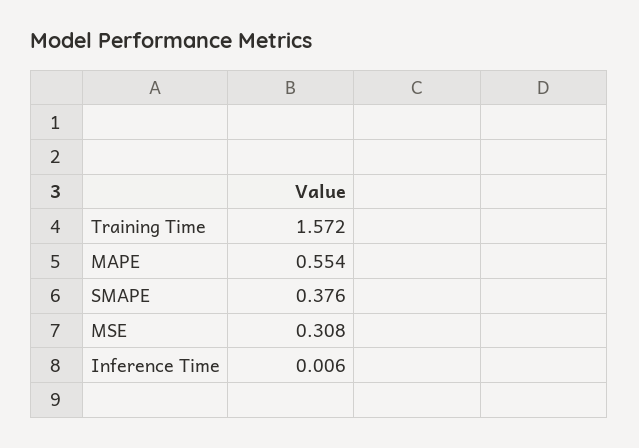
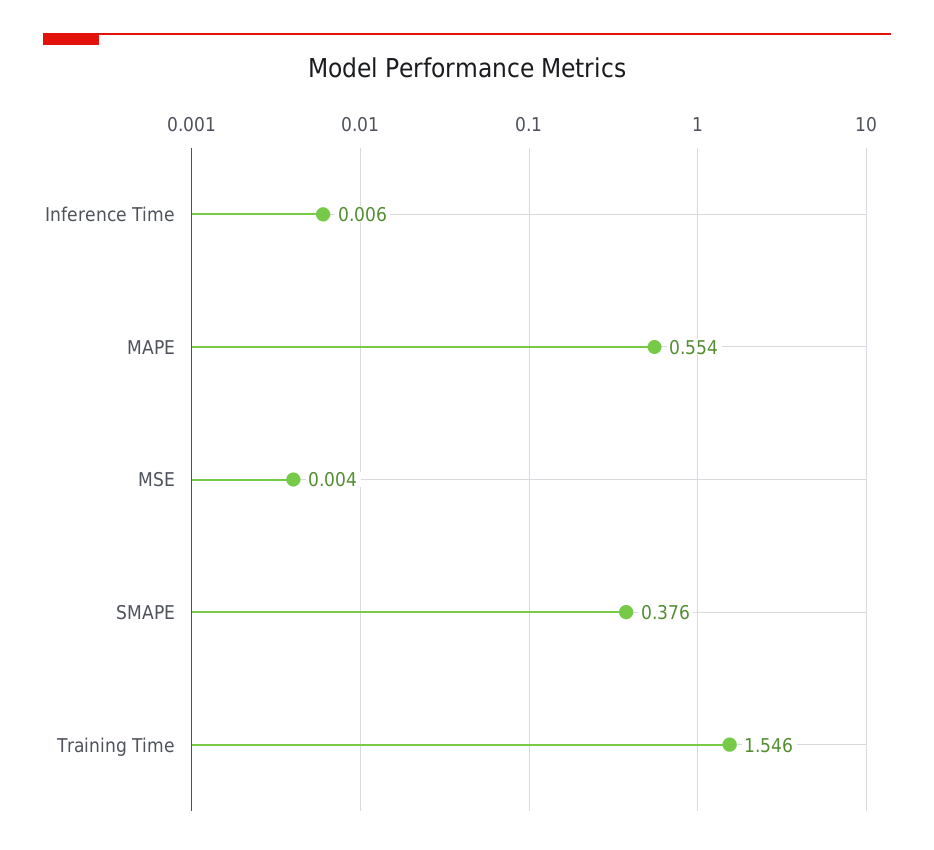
Training Time: 1.572 -> 1.546
MSE: 0.308 -> 0.004

